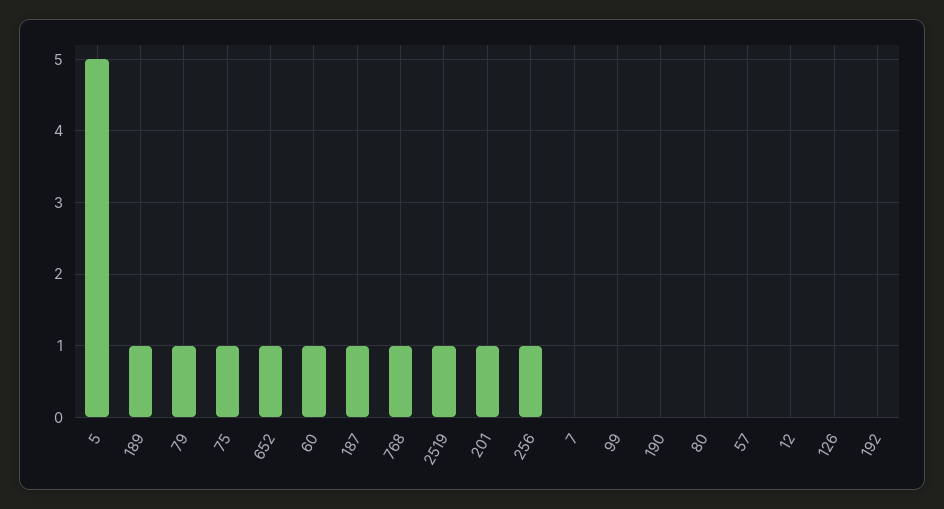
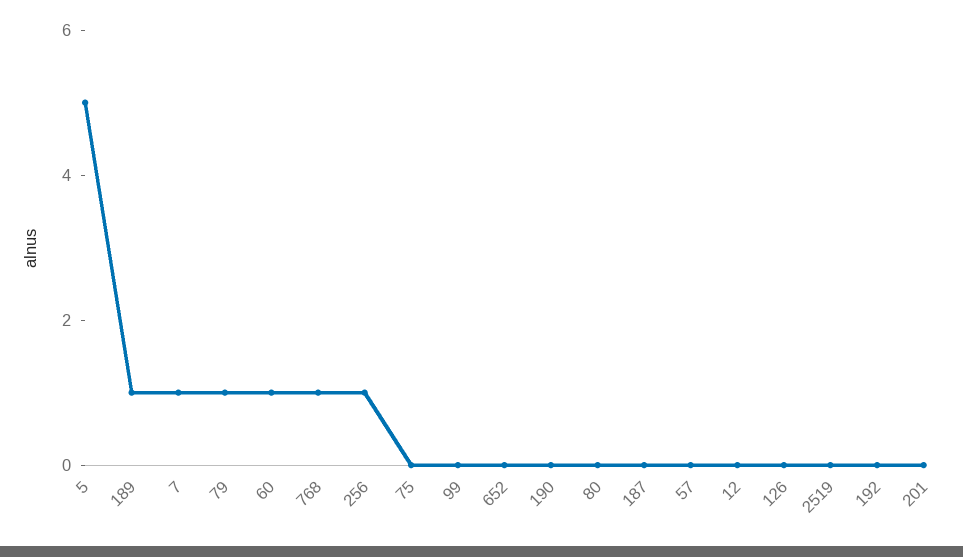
75: 1 -> 0
652: 1 -> 0
187: 1 -> 0
2519: 1 -> 0
201: 1 -> 0
7: 0 -> 1

